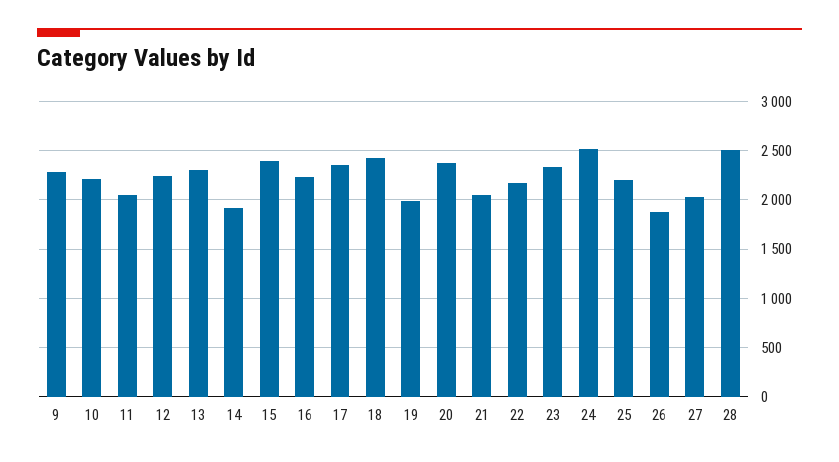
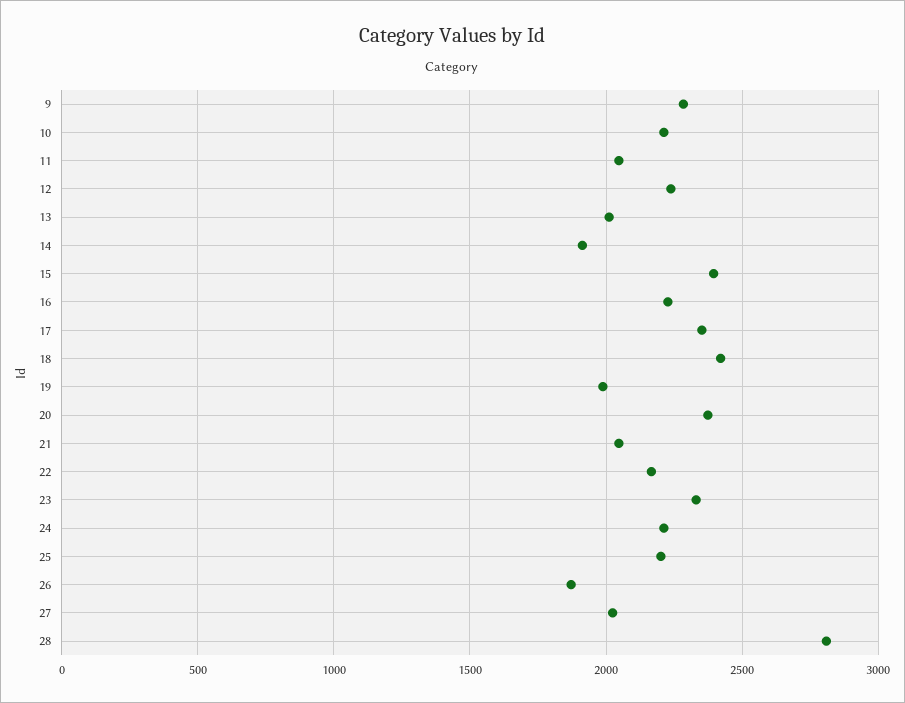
13: 2300 -> 2000
24: 2500 -> 2200
28: 2500 -> 2800

